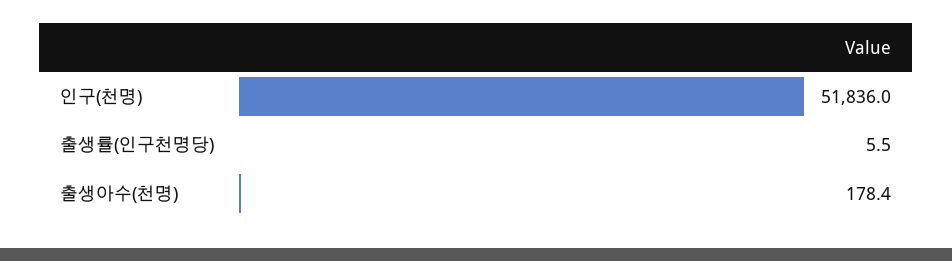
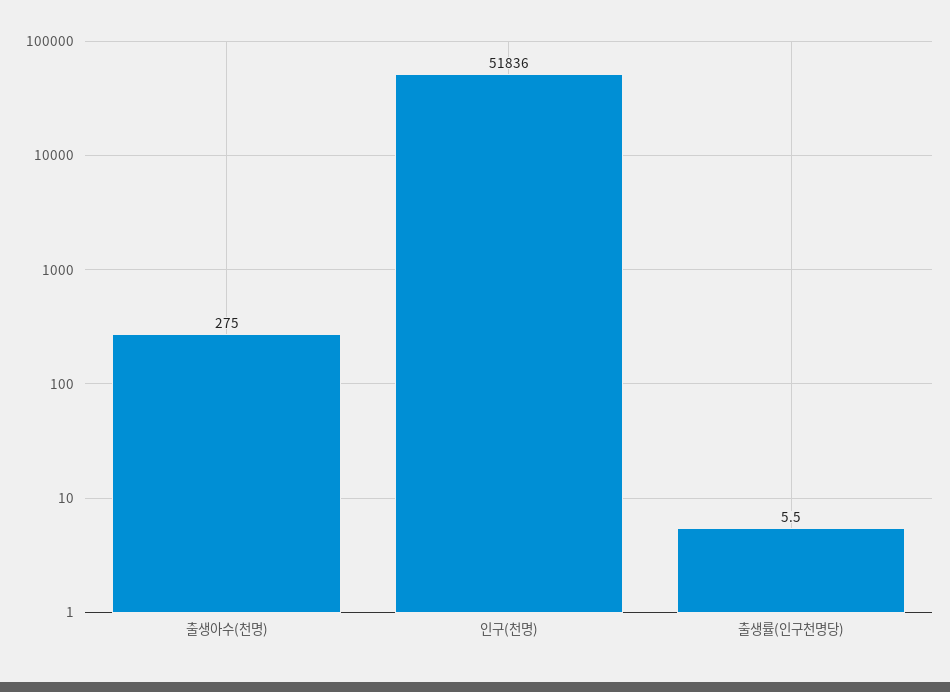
출생아수(천명): 178.4 -> 275

